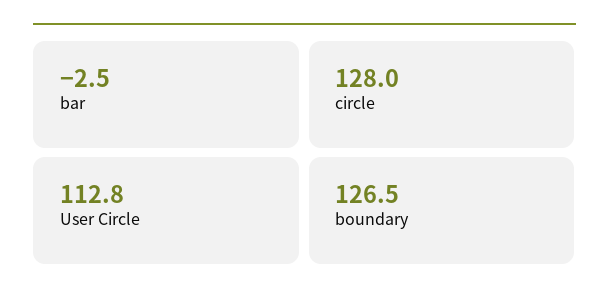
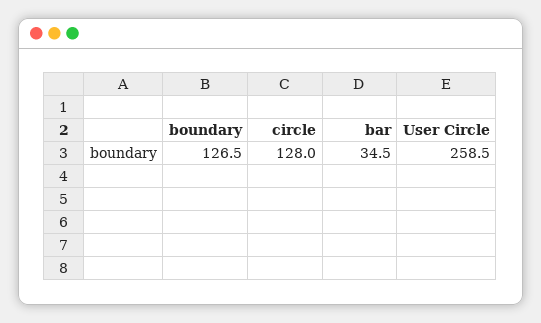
bar: -2.5 -> 34.5
User Circle: 112.8 -> 258.5

